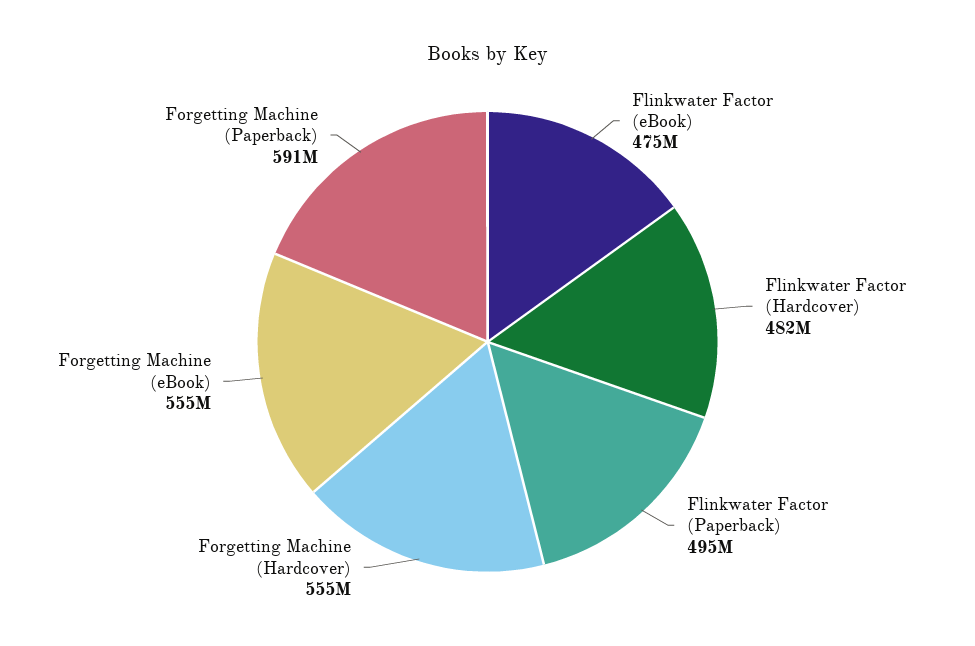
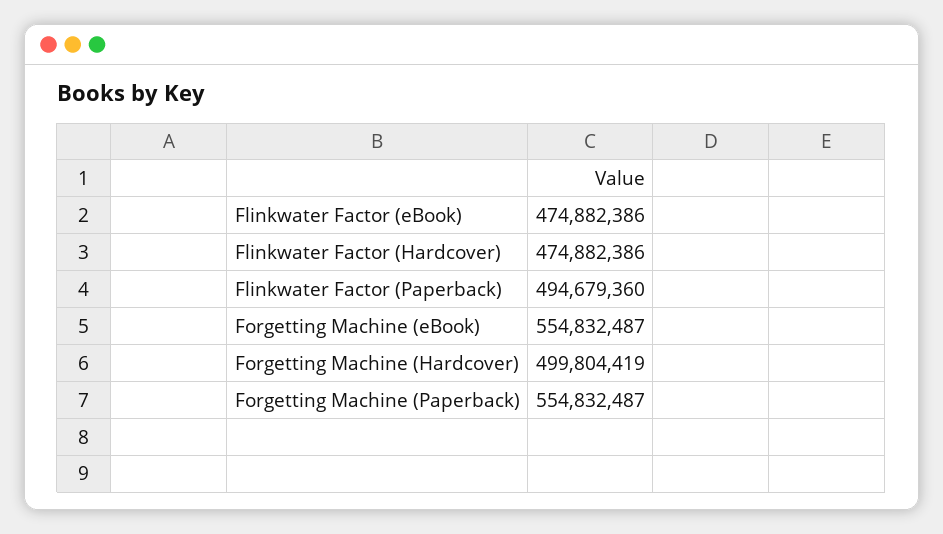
Flinkwater Factor (Hardcover): 482000000 -> 474882386
Forgetting Machine (Hardcover): 555000000 -> 499804419
Forgetting Machine (Paperback): 591000000 -> 554832487

